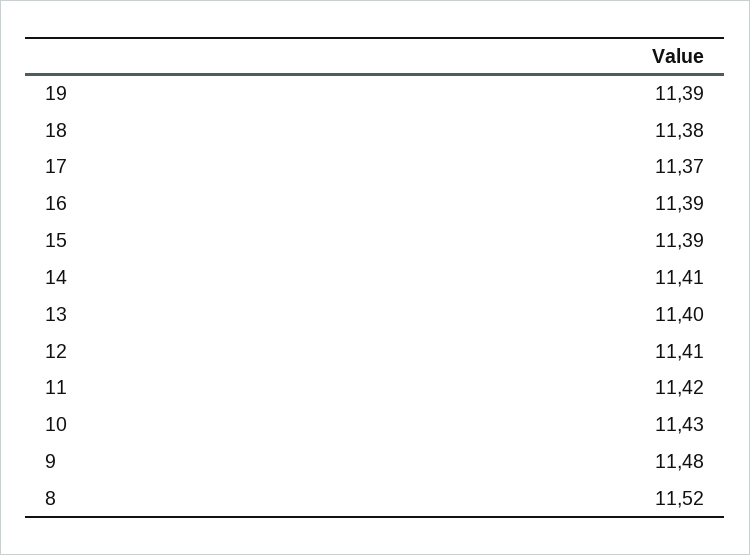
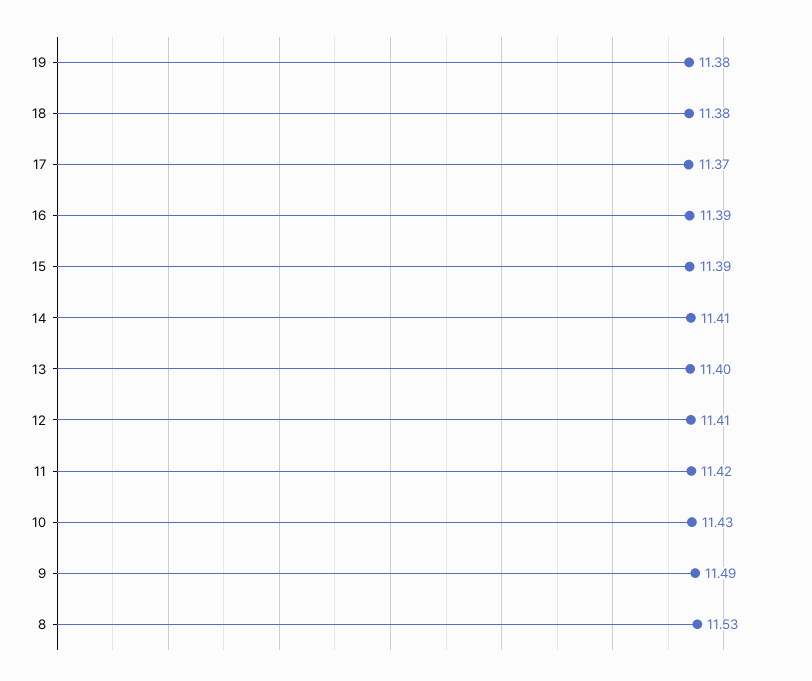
19: 11.39 -> 11.38
9: 11.48 -> 11.49
8: 11.52 -> 11.53

